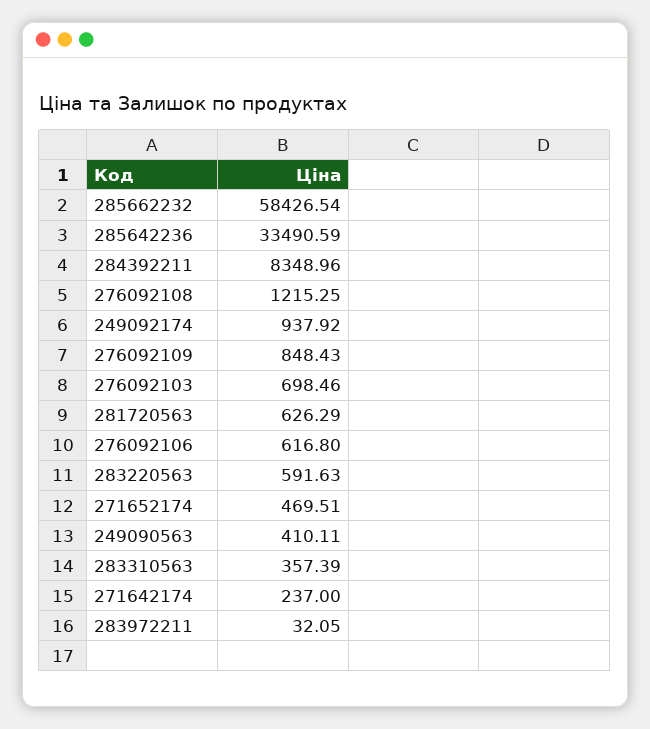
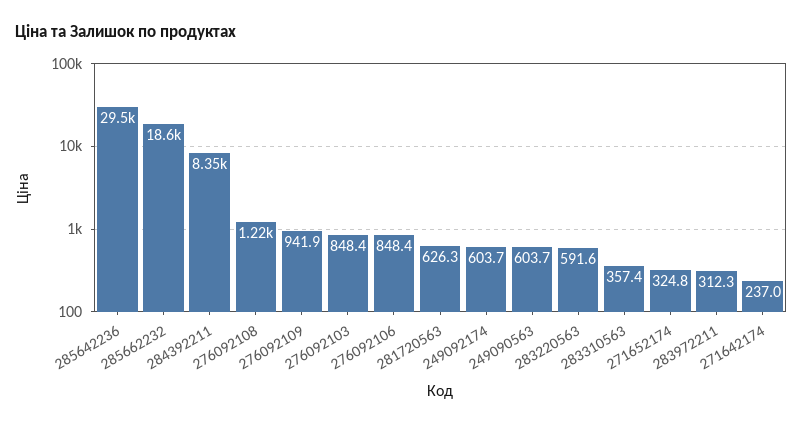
285662232: 58426.54 -> 18600
285642236: 33490.59 -> 29500
249092174: 937.92 -> 603.7
276092109: 848.43 -> 941.9
276092103: 698.46 -> 848.4
276092106: 616.8 -> 848.4
271652174: 469.51 -> 324.8
249090563: 410.11 -> 603.7
283972211: 32.05 -> 312.3

